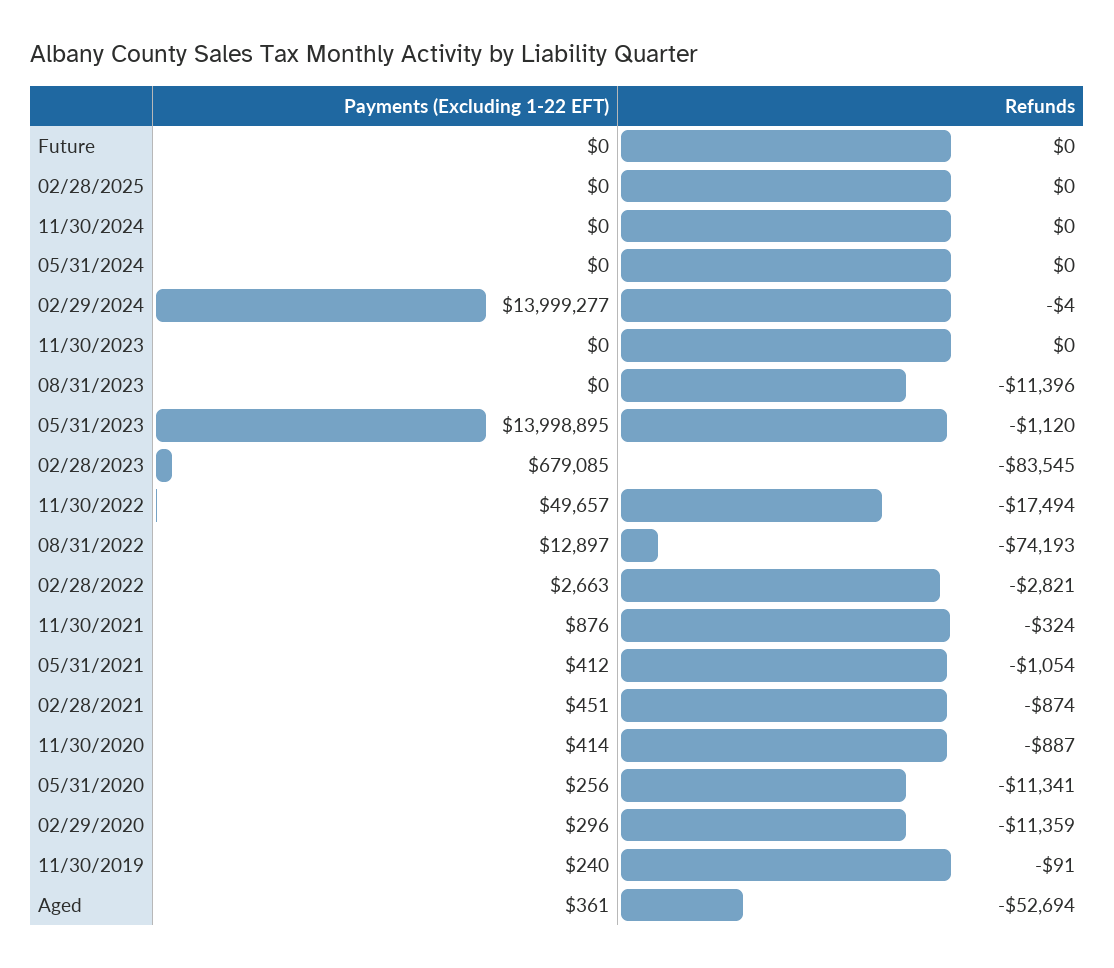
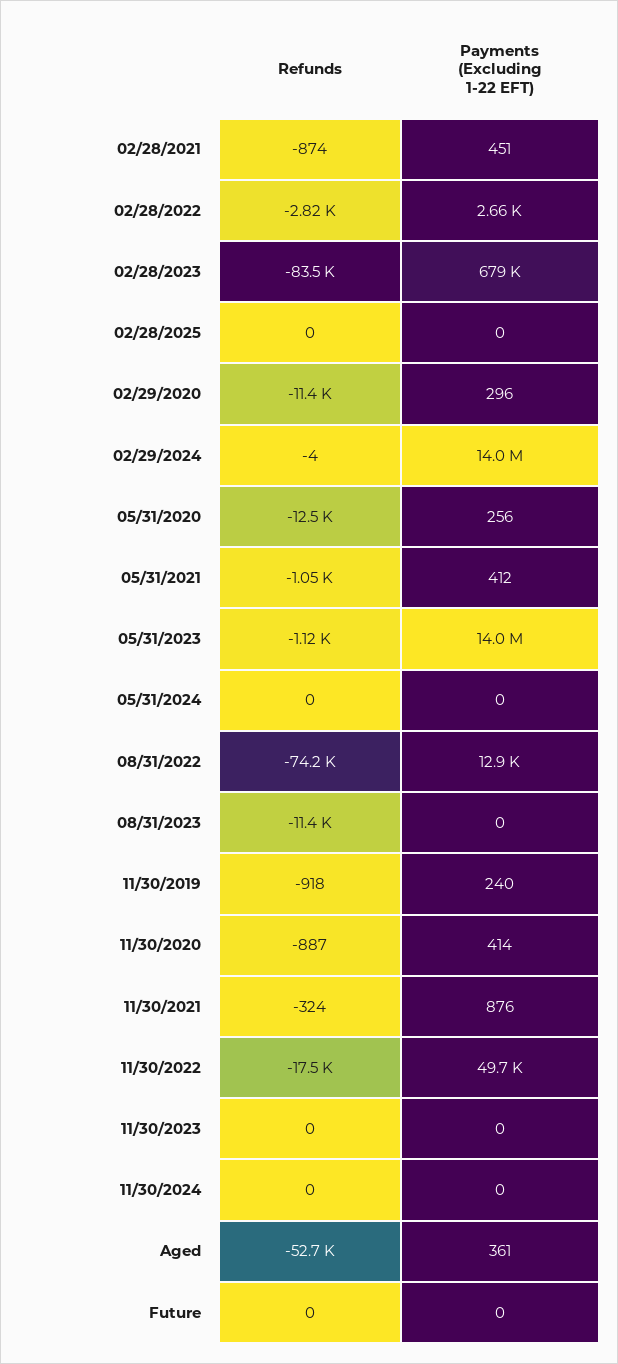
Refunds, 05/31/2020: -11341 -> -12500
Refunds, 11/30/2019: -91 -> -918

